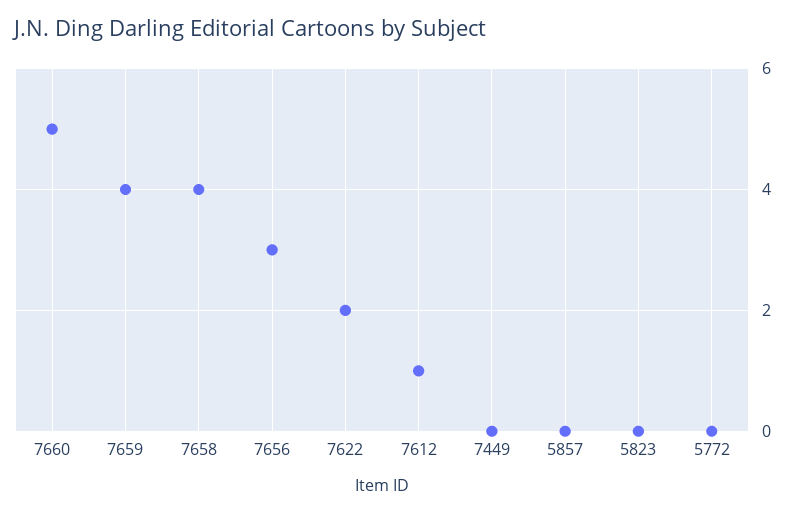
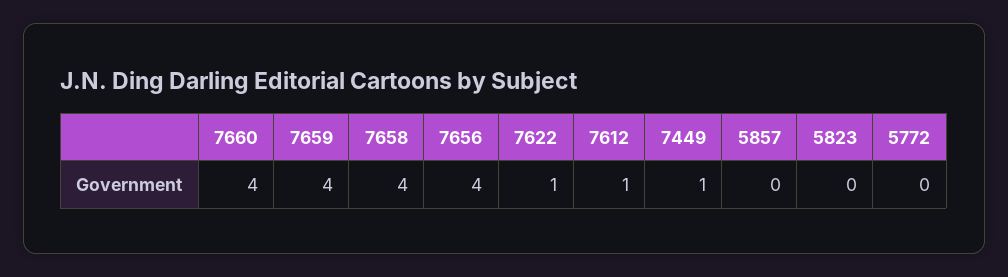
7660: 5 -> 4
7656: 3 -> 4
7622: 2 -> 1
7449: 0 -> 1

